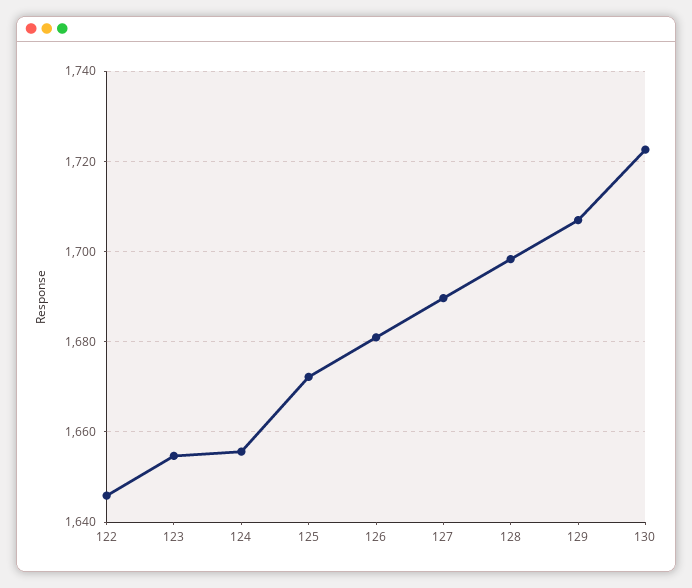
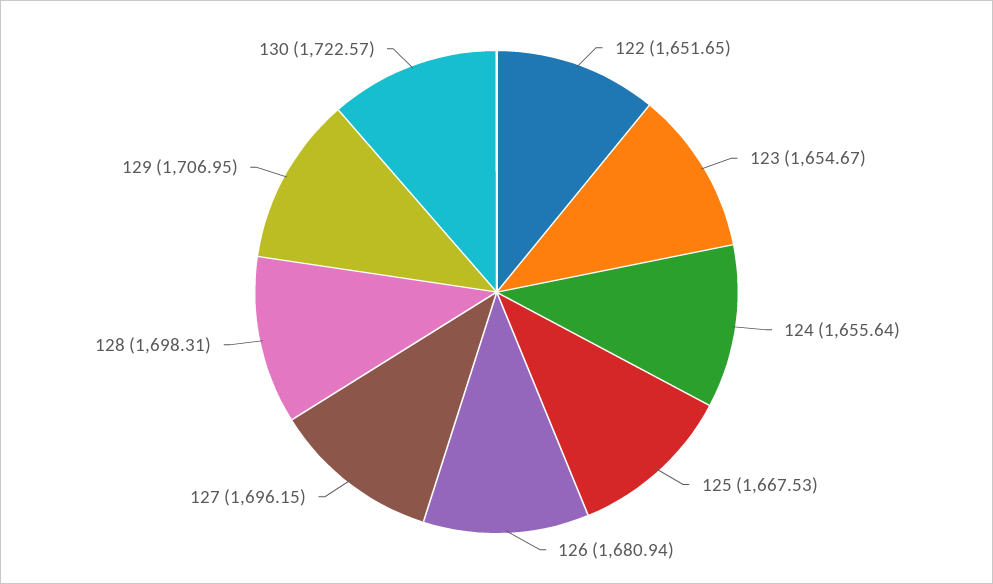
122: 1646 -> 1651.65
125: 1672 -> 1667.53
127: 1690 -> 1696.15

